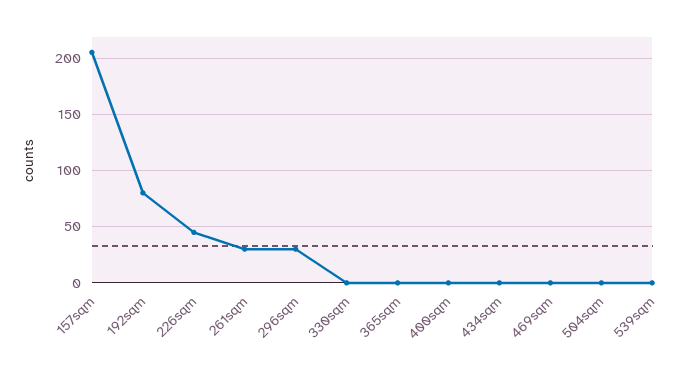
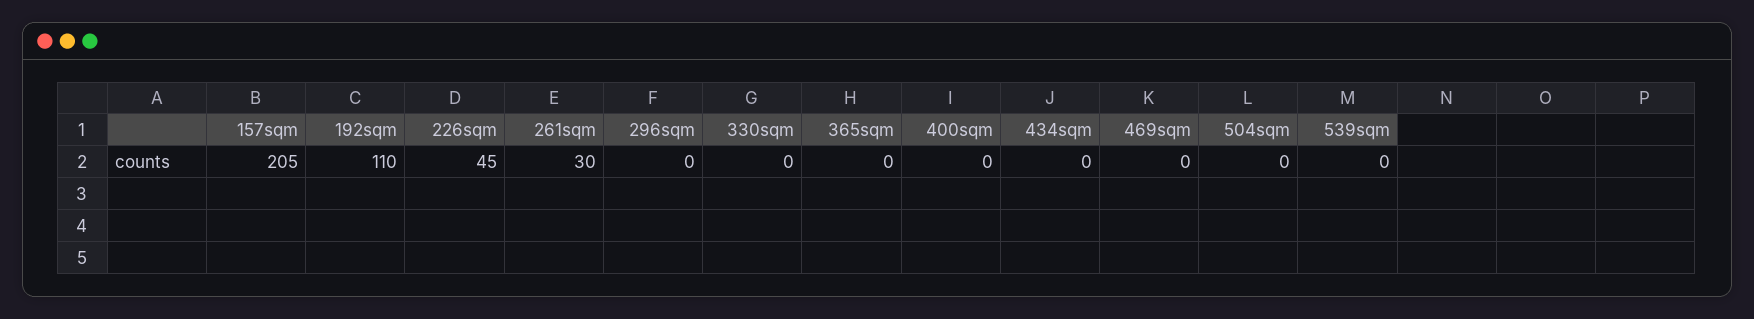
192sqm: 80 -> 110
296sqm: 30 -> 0

